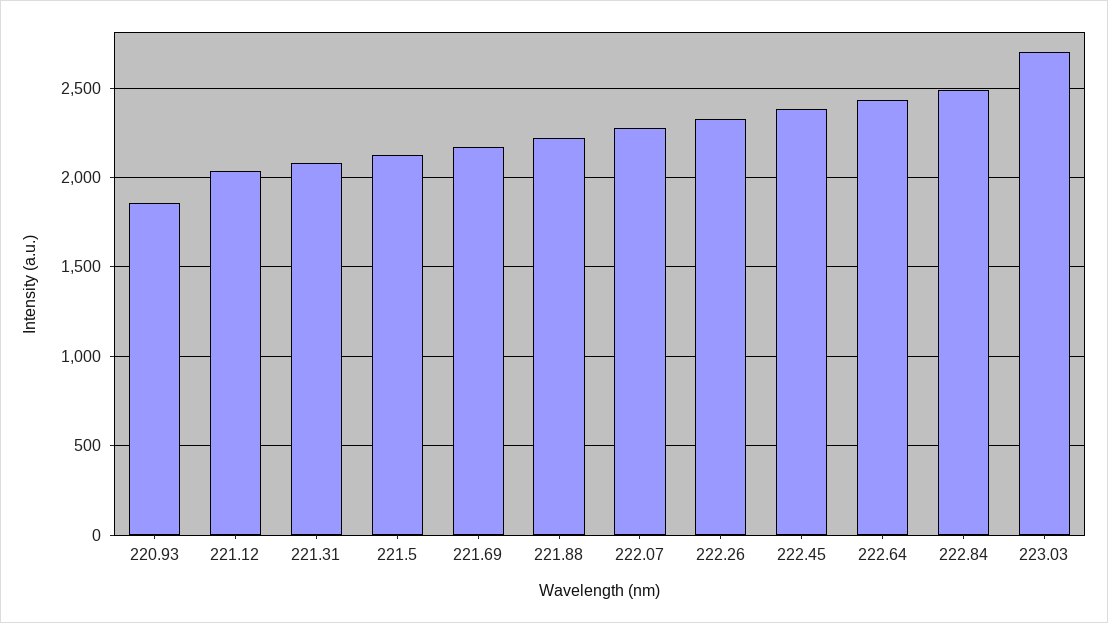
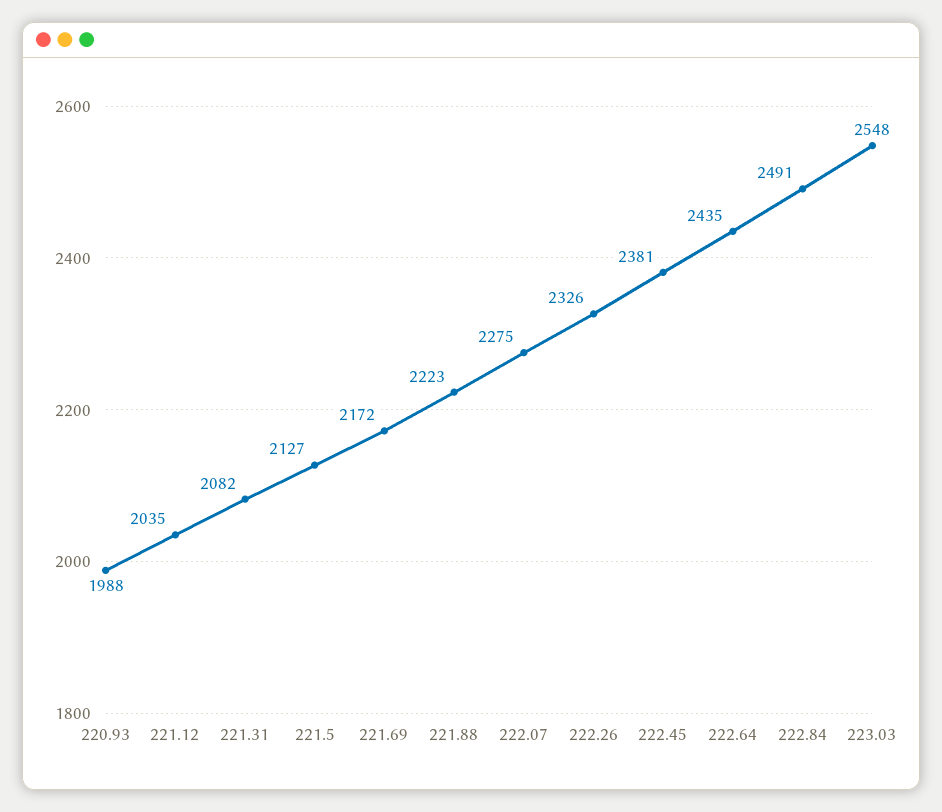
220.93: 1850 -> 1988
223.03: 2700 -> 2548

